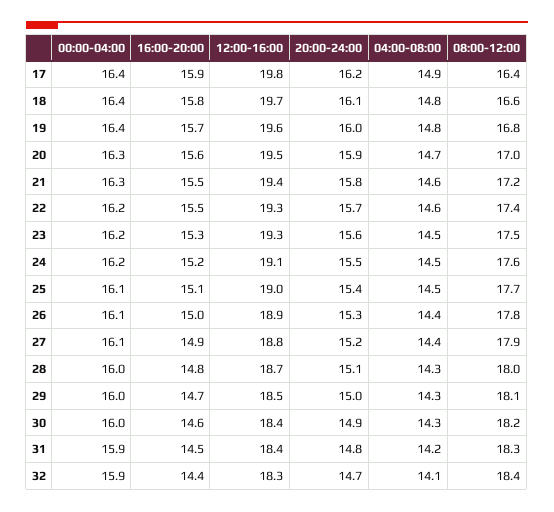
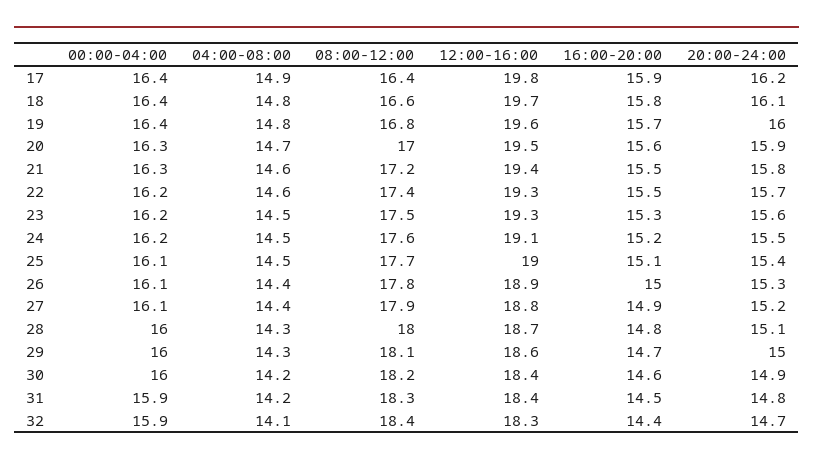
12:00-16:00, 29: 18.5 -> 18.6
04:00-08:00, 30: 14.3 -> 14.2

